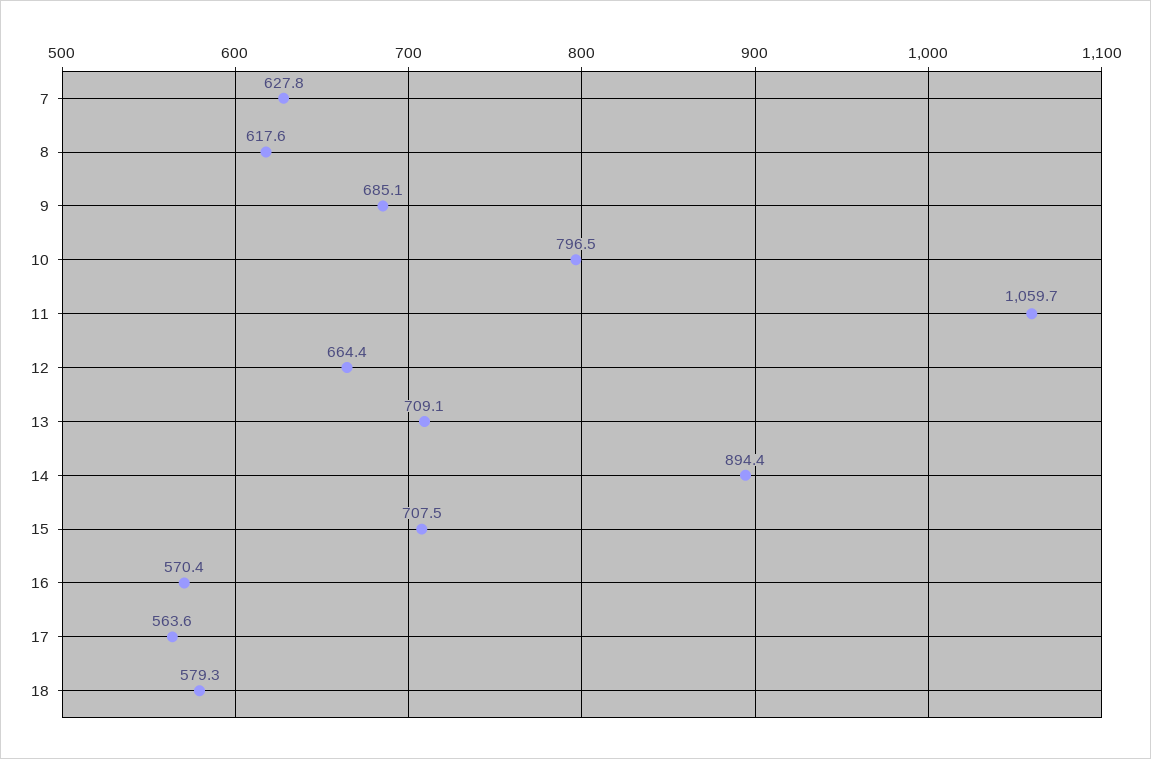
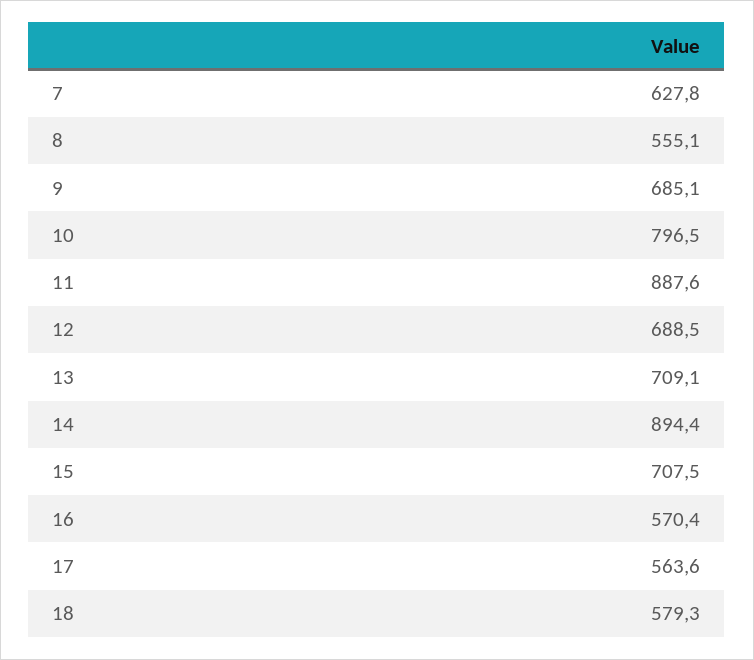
8: 617.6 -> 555.1
11: 1059.7 -> 887.6
12: 664.4 -> 688.5

